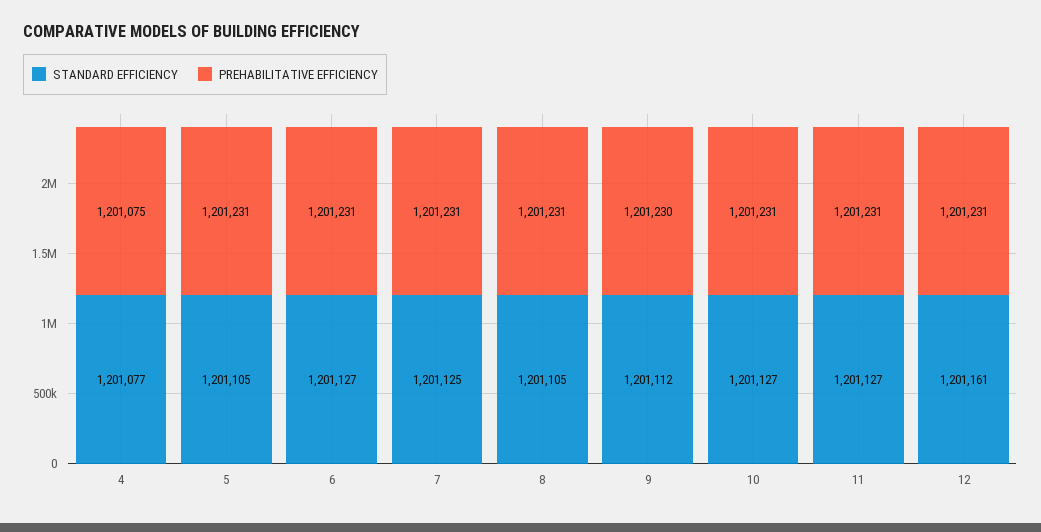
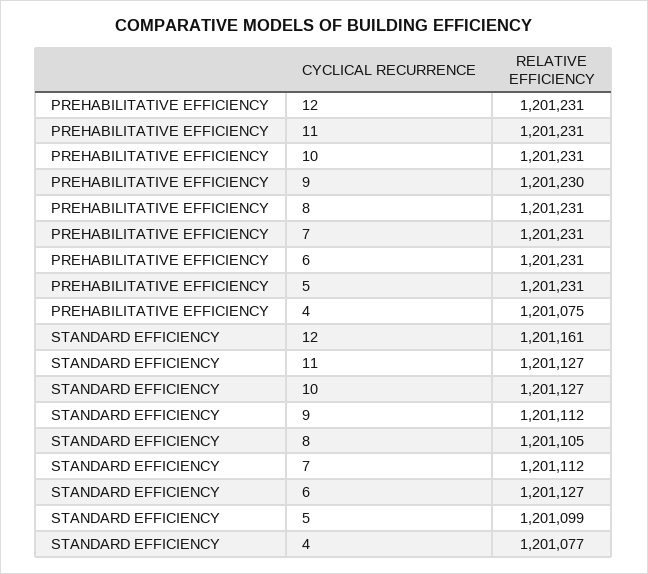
STANDARD EFFICIENCY, 5: 1201105 -> 1201099
STANDARD EFFICIENCY, 7: 1201125 -> 1201112

